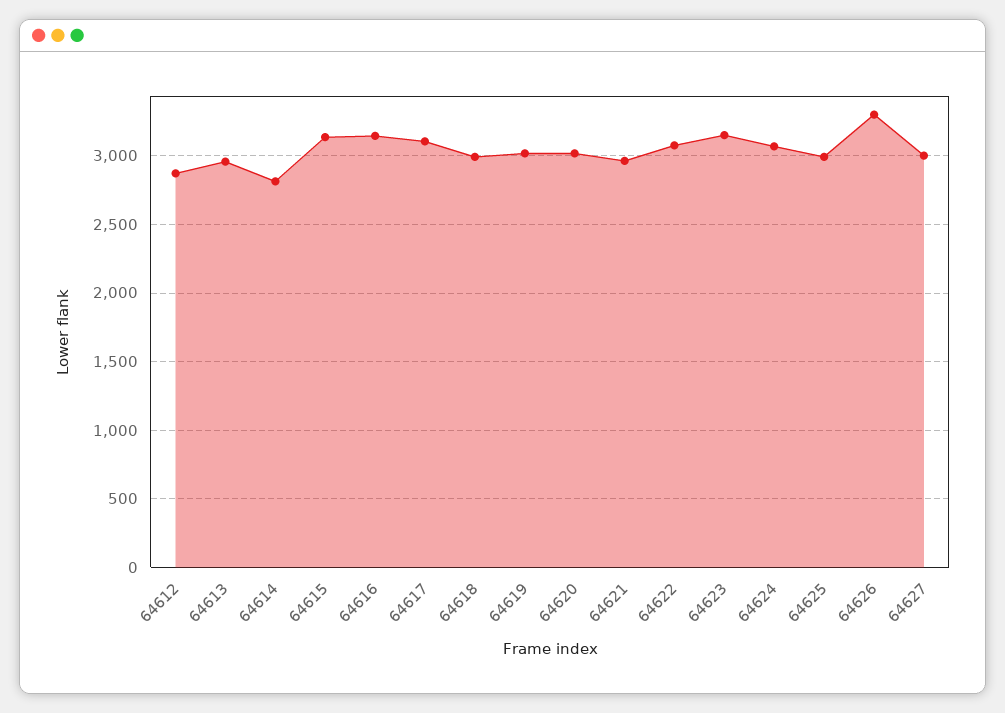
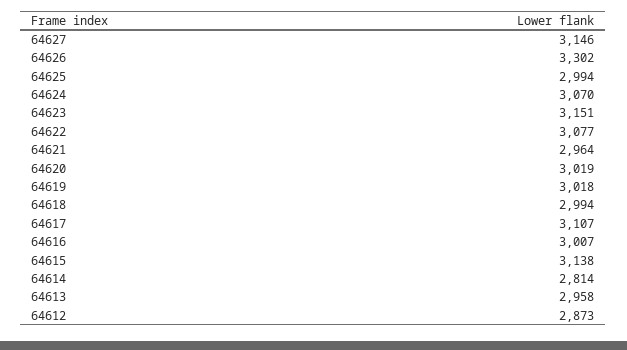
64616: 3150 -> 3007
64627: 3000 -> 3146

